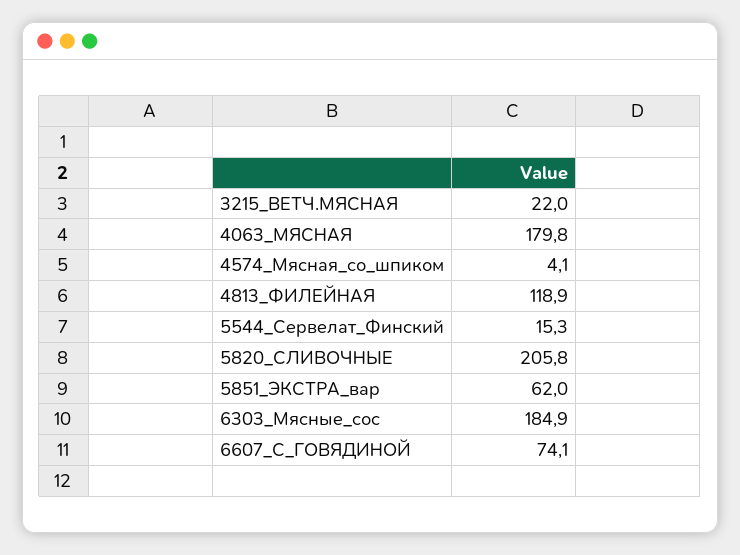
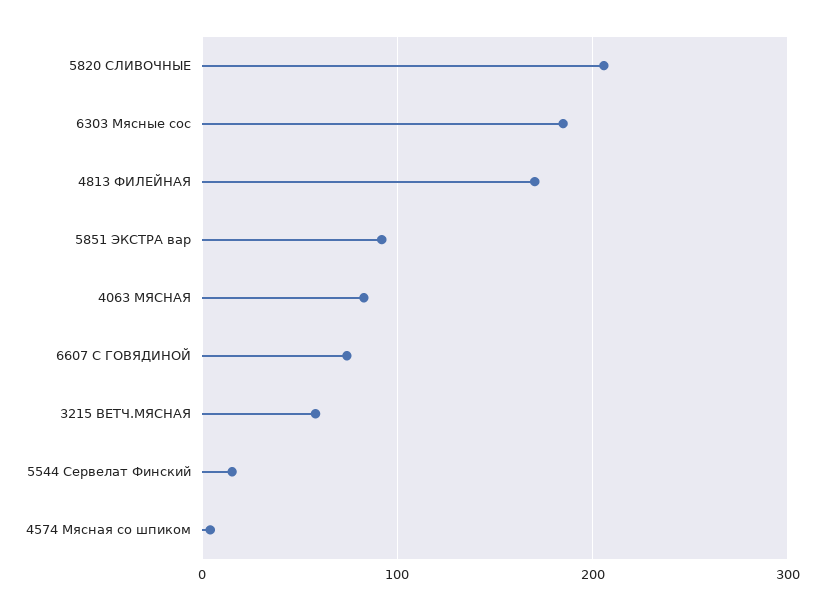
3215_ВЕТЧ.МЯСНАЯ: 22 -> 60
4063_МЯСНАЯ: 179.8 -> 80
4813_ФИЛЕЙНАЯ: 118.9 -> 170
5851_ЭКСТРА_вар: 62 -> 90

